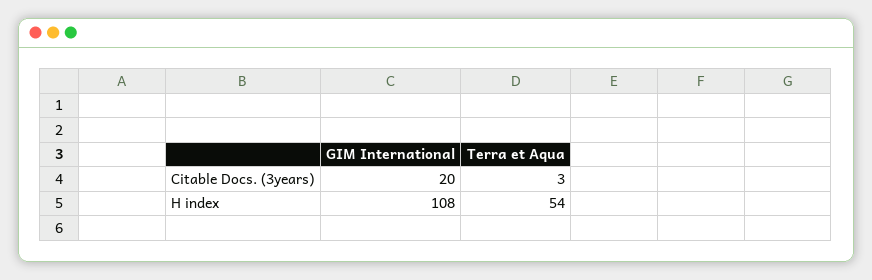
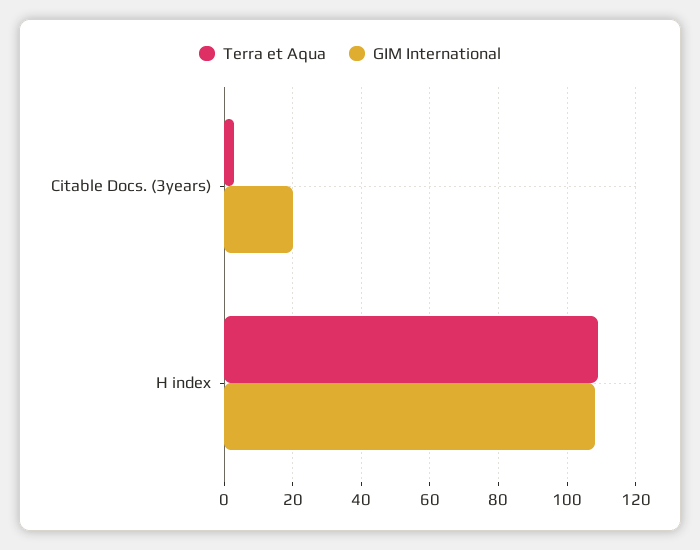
Terra et Aqua, H index: 54 -> 110

